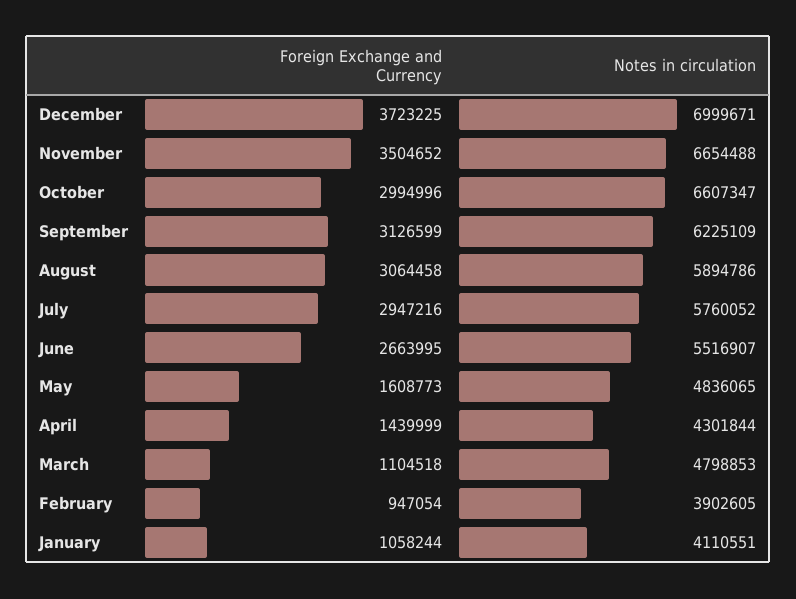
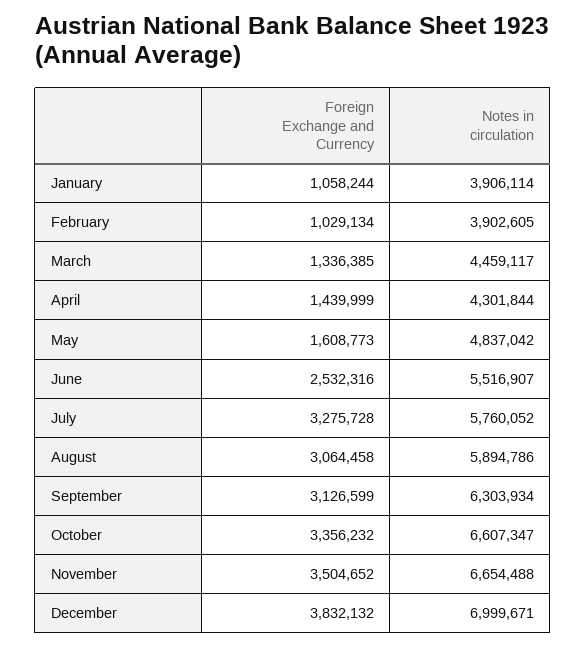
Foreign Exchange and Currency, December: 3723225 -> 3832132
Foreign Exchange and Currency, October: 2994996 -> 3356232
Notes in circulation, September: 6225109 -> 6303934
Foreign Exchange and Currency, July: 2947216 -> 3275728
Foreign Exchange and Currency, June: 2663995 -> 2532316
Notes in circulation, May: 4836065 -> 4837042
Foreign Exchange and Currency, March: 1104518 -> 1336385
Notes in circulation, March: 4798853 -> 4459117
Foreign Exchange and Currency, February: 947054 -> 1029134
Notes in circulation, January: 4110551 -> 3906114

